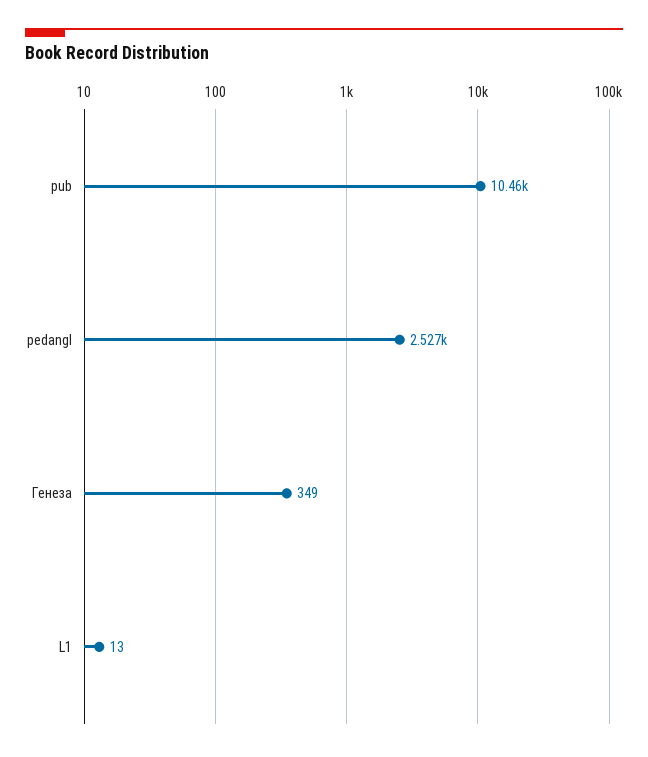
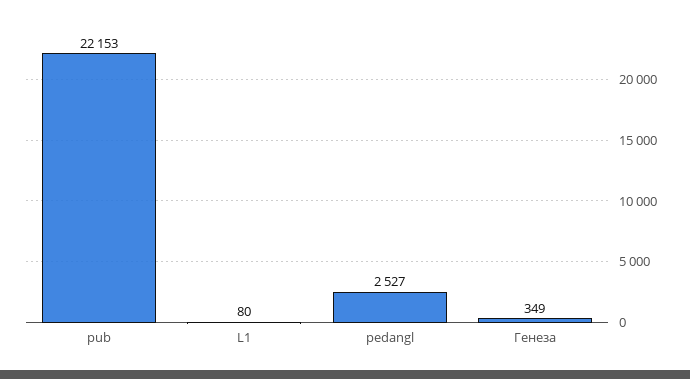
pub: 10460 -> 22153
L1: 13 -> 80

